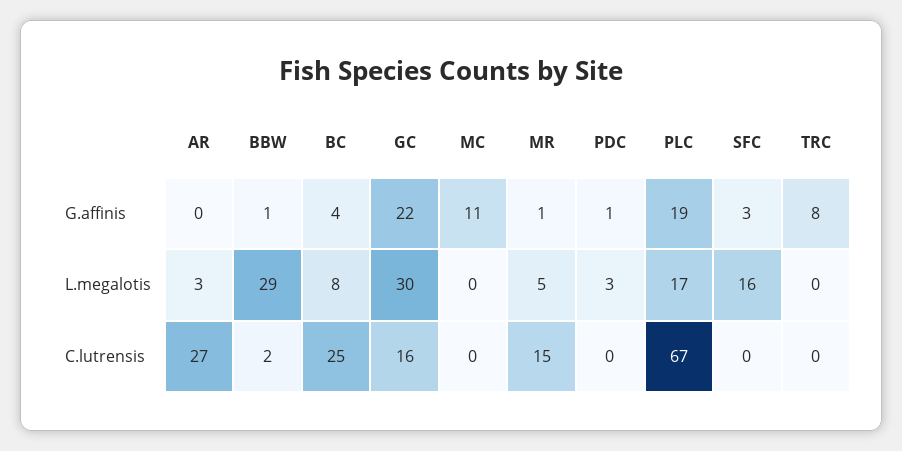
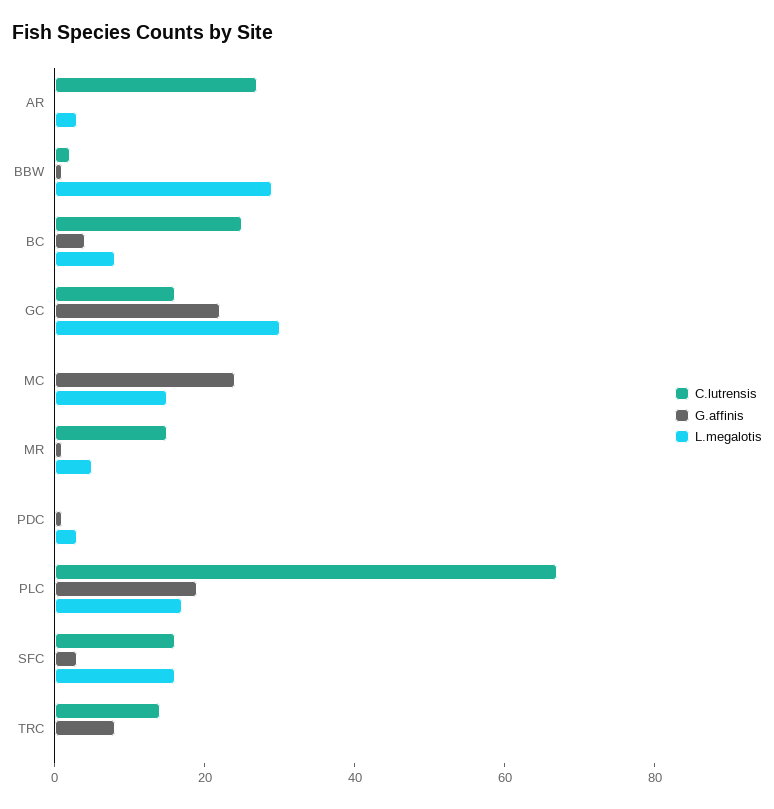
G.affinis, MC: 11 -> 25
L.megalotis, MC: 0 -> 15
C.lutrensis, SFC: 0 -> 15
C.lutrensis, TRC: 0 -> 15

